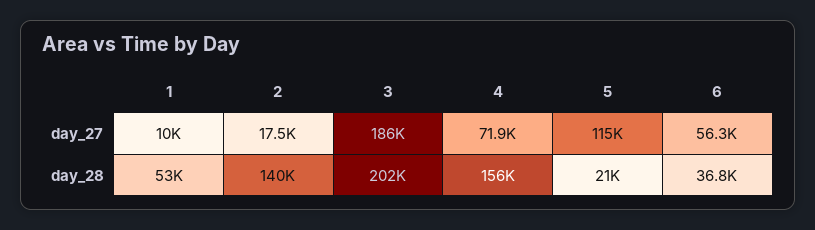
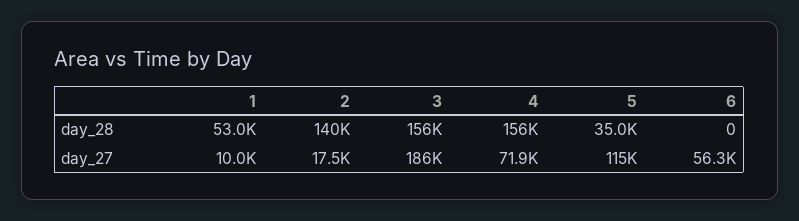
3, day_28: 202000 -> 156000
5, day_28: 21000 -> 35000
6, day_28: 36800 -> 0

